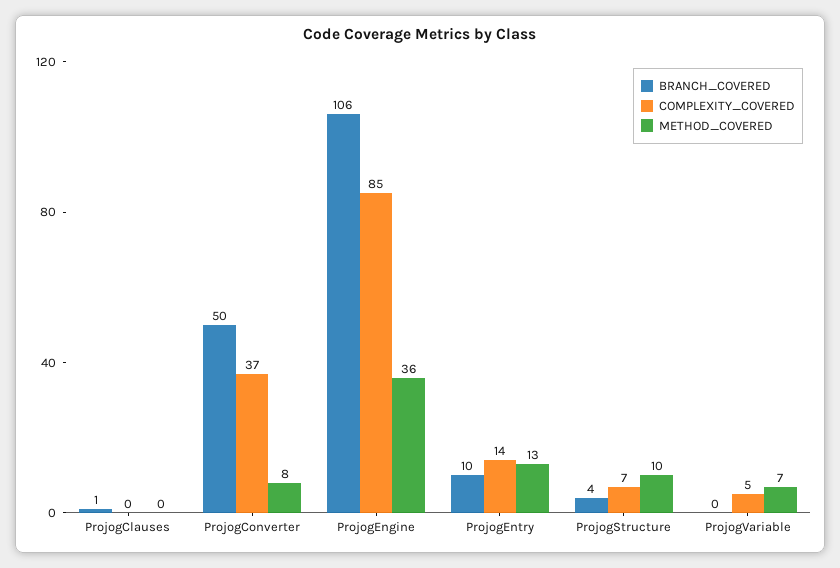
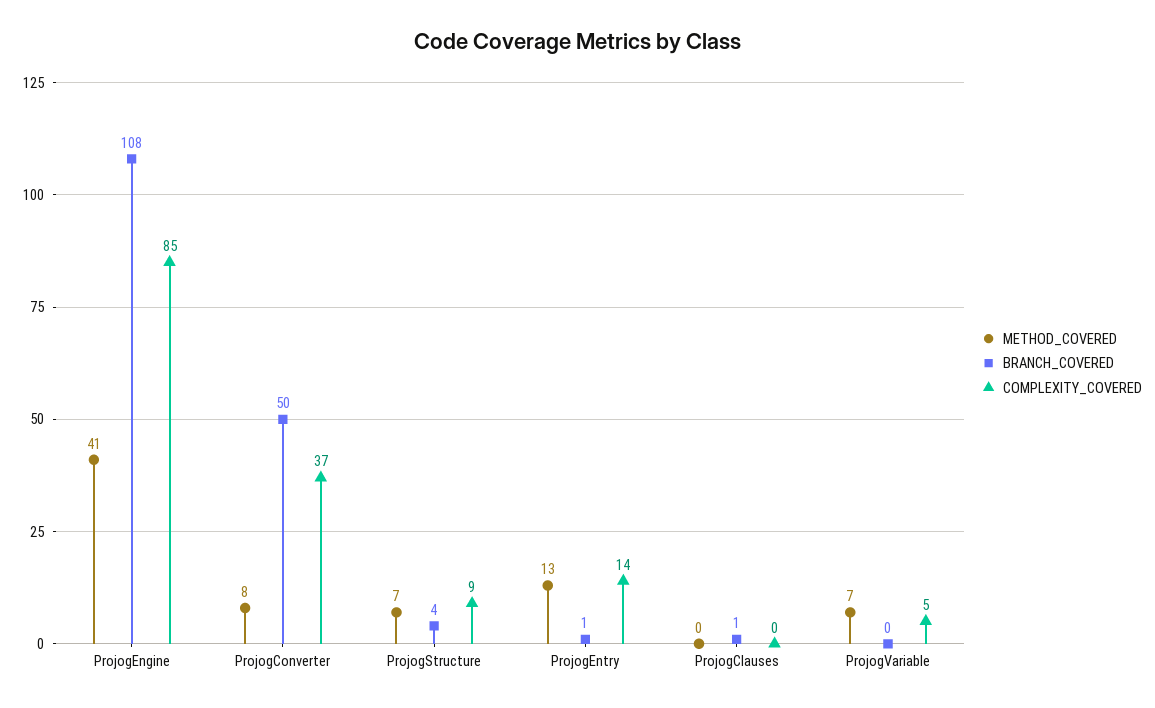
BRANCH_COVERED, ProjogEngine: 106 -> 108
METHOD_COVERED, ProjogEngine: 36 -> 41
BRANCH_COVERED, ProjogEntry: 10 -> 1
COMPLEXITY_COVERED, ProjogStructure: 7 -> 9
METHOD_COVERED, ProjogStructure: 10 -> 7

